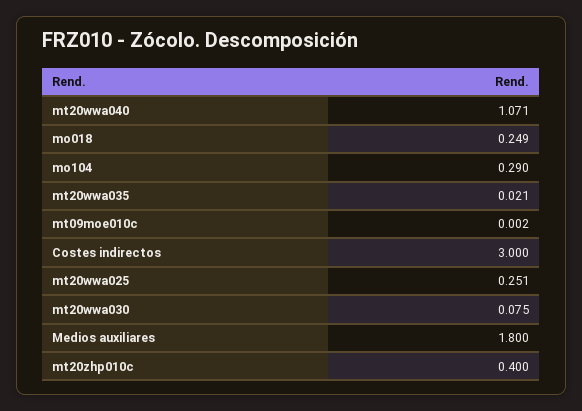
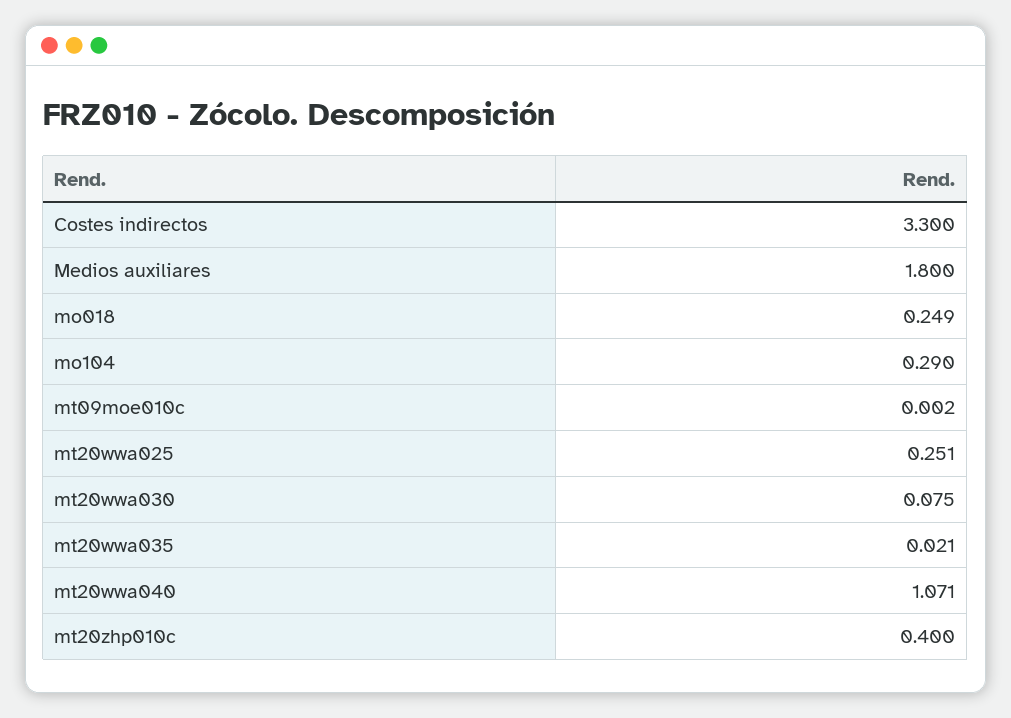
Costes indirectos: 3 -> 3.3

